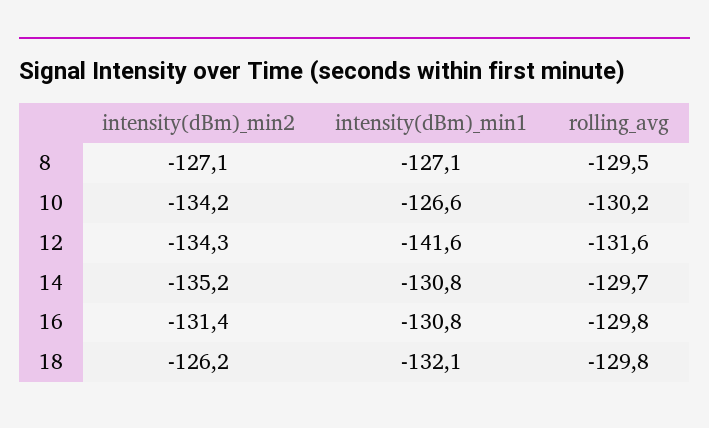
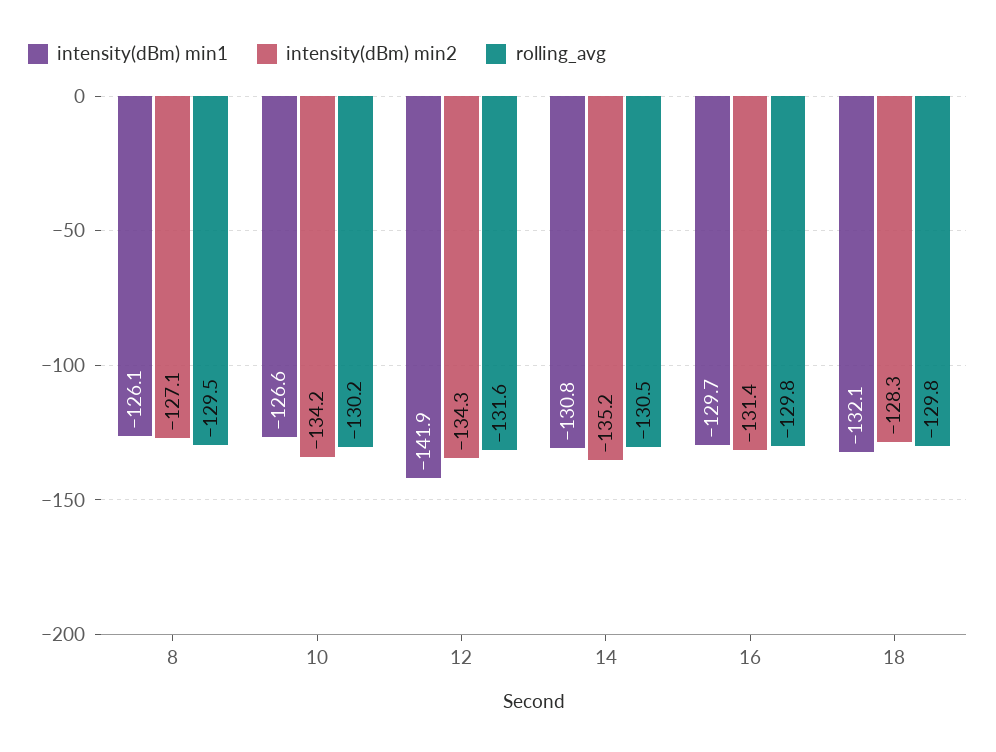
intensity(dBm)_min1, 8: -127.1 -> -126.1
intensity(dBm)_min1, 12: -141.6 -> -141.9
rolling_avg, 14: -129.7 -> -130.5
intensity(dBm)_min1, 16: -130.8 -> -129.7
intensity(dBm)_min2, 18: -126.2 -> -128.3

